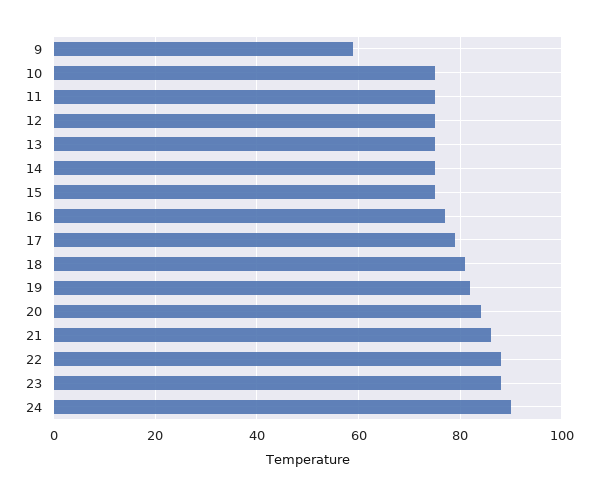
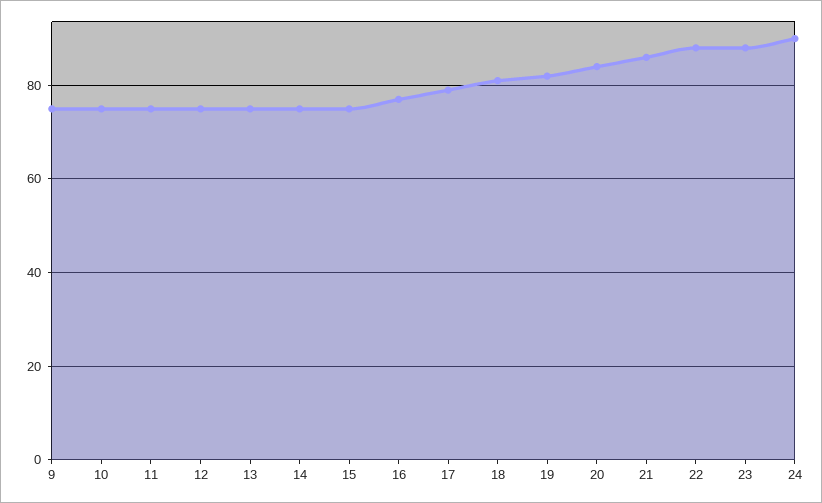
9: 60 -> 75

